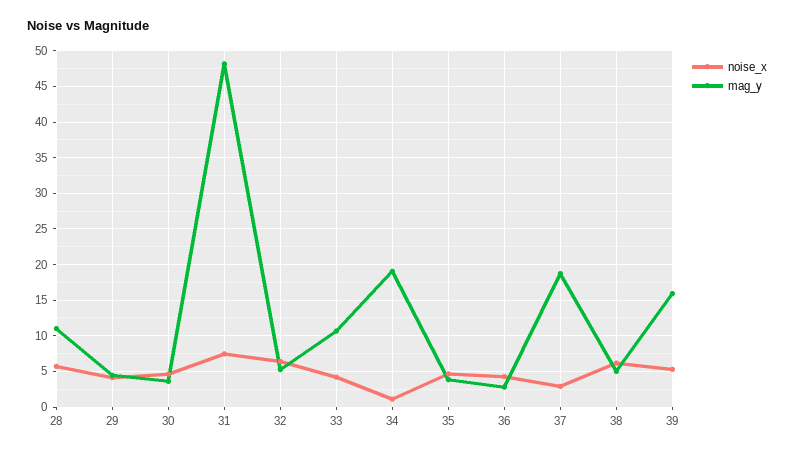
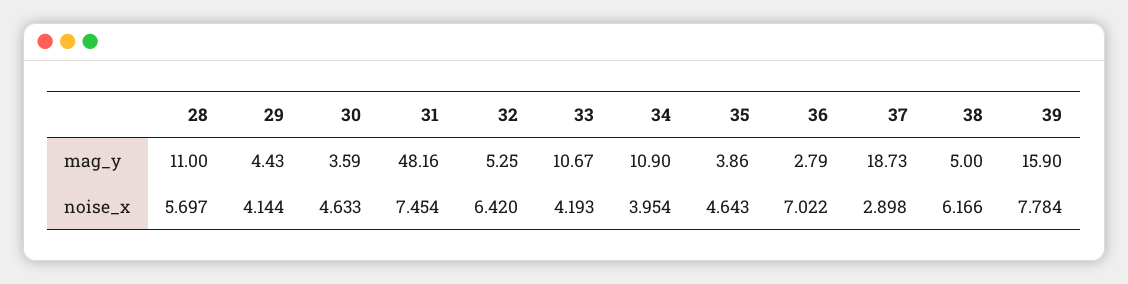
noise_x, 34: 1 -> 3.954
mag_y, 34: 19 -> 10.9
noise_x, 36: 4 -> 7.022
noise_x, 39: 5 -> 7.784

